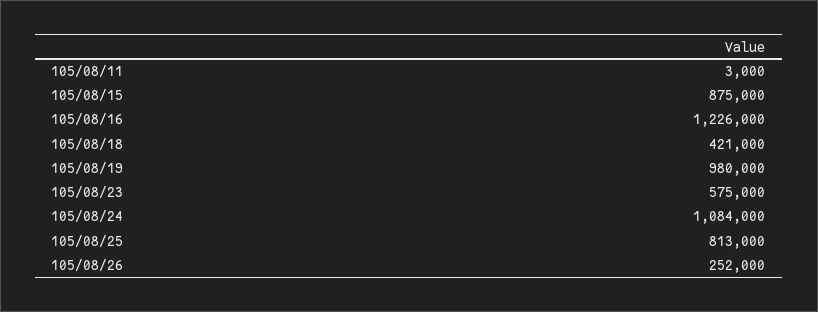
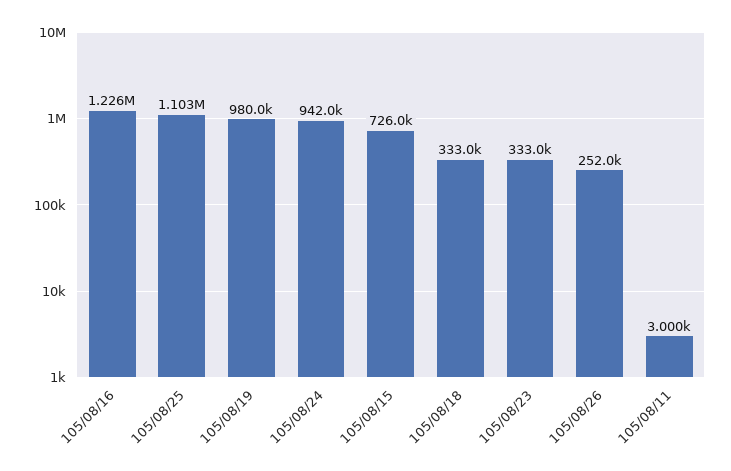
105/08/15: 875000 -> 726000
105/08/18: 421000 -> 333000
105/08/23: 575000 -> 333000
105/08/24: 1084000 -> 942000
105/08/25: 813000 -> 1103000

